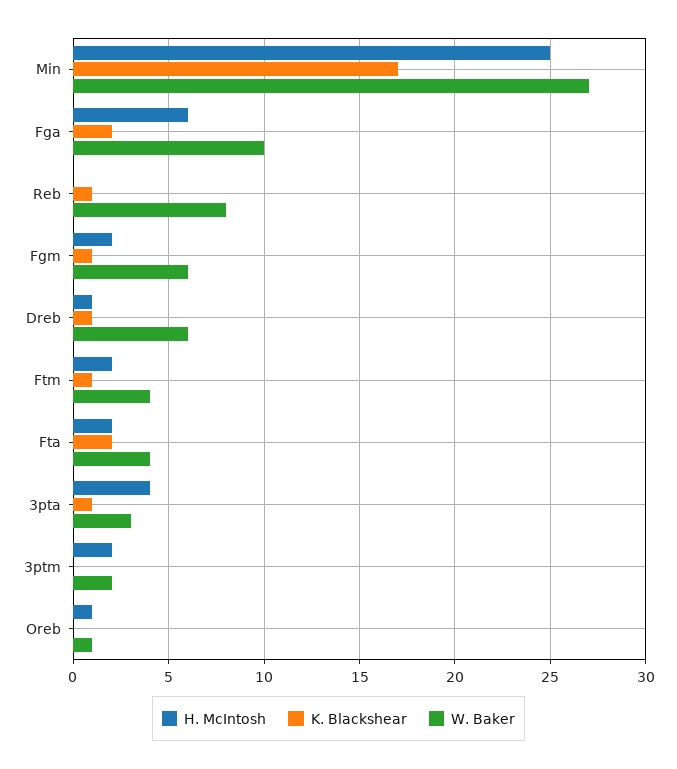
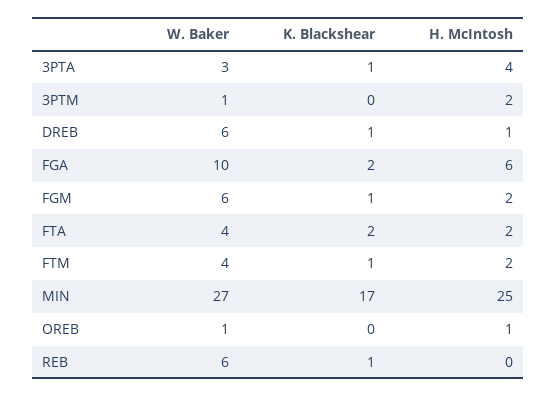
W. Baker, Reb: 8 -> 6
W. Baker, 3ptm: 2 -> 1

